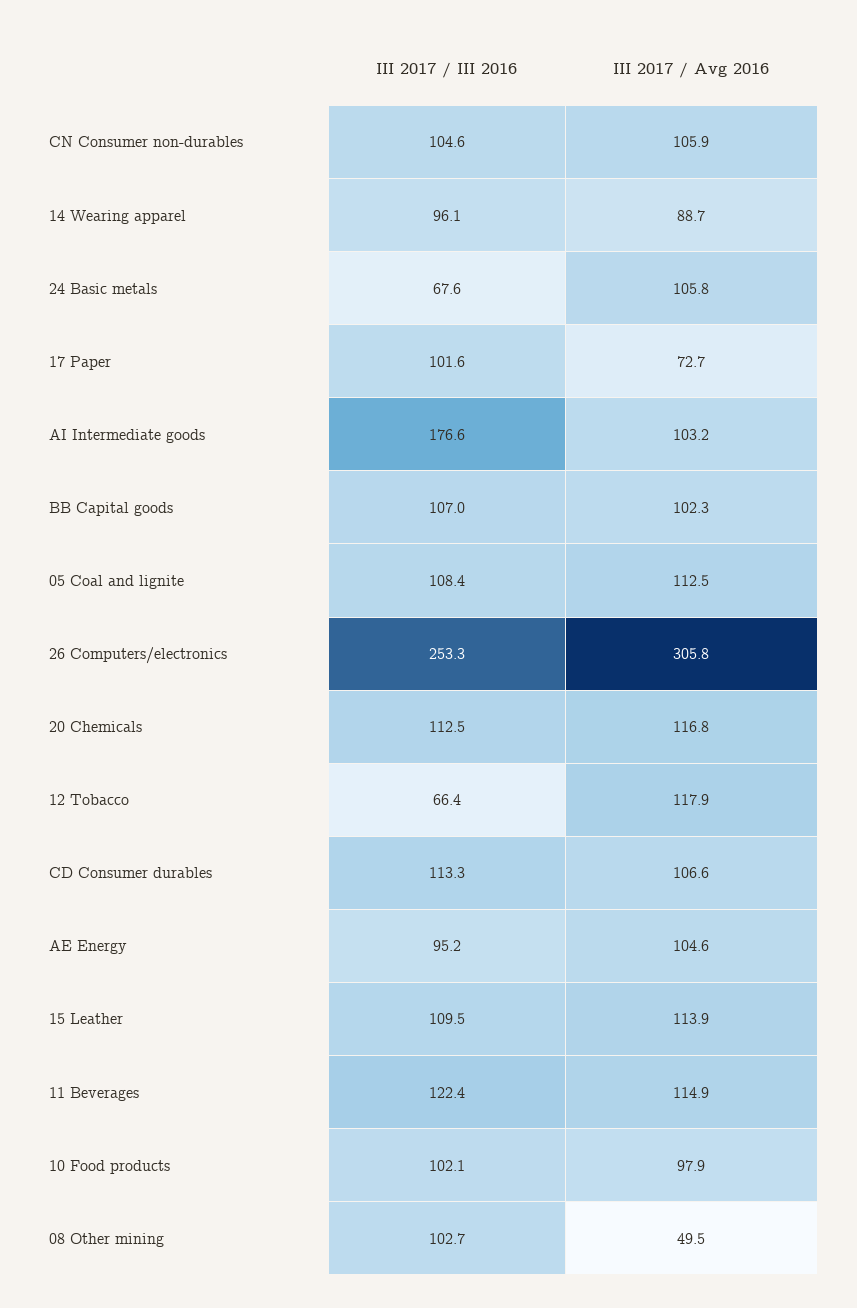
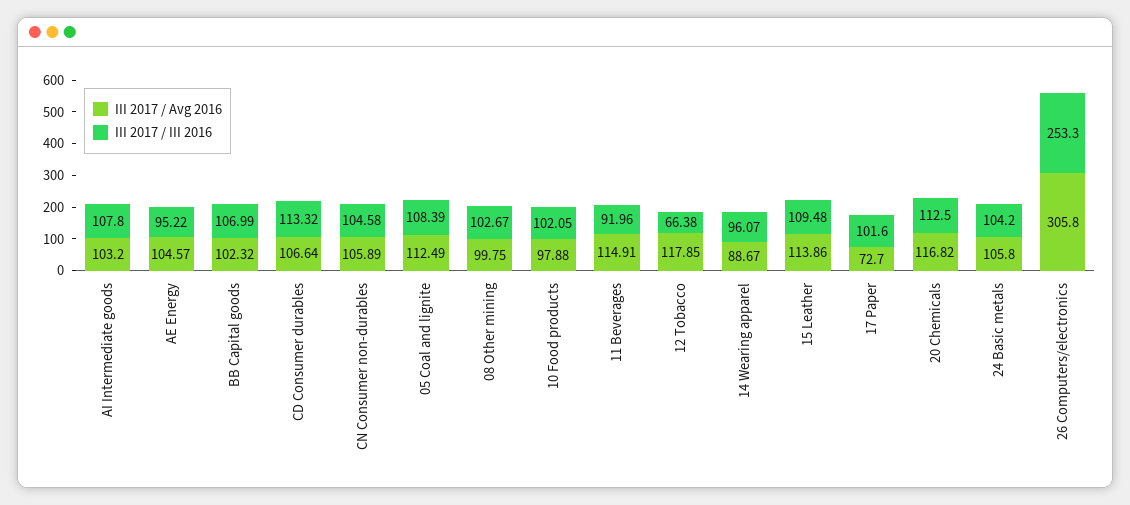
III 2017 / III 2016, 24 Basic metals: 67.6 -> 104.2
III 2017 / III 2016, AI Intermediate goods: 176.6 -> 107.8
III 2017 / III 2016, 11 Beverages: 122.4 -> 91.96
III 2017 / Avg 2016, 08 Other mining: 49.5 -> 99.75

